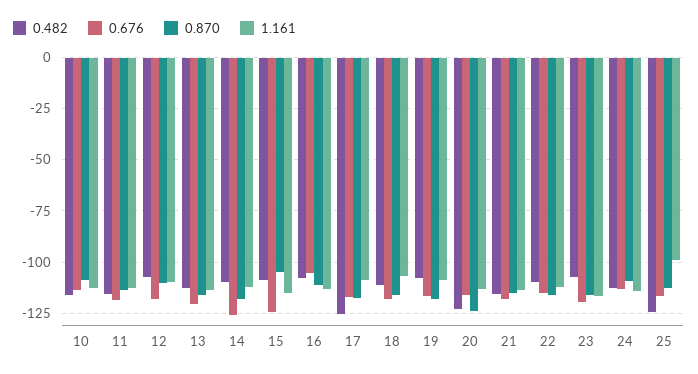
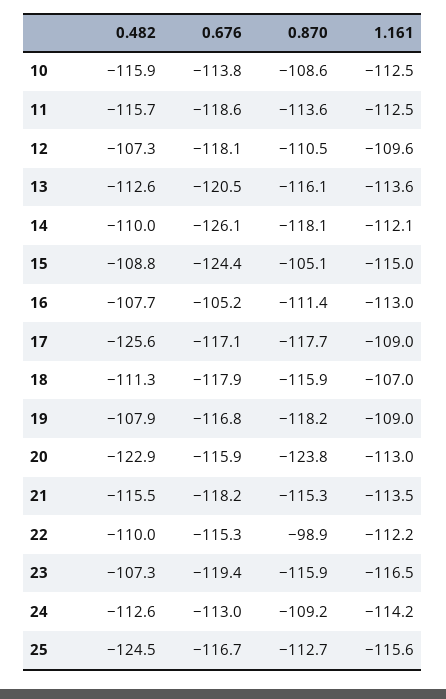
0.870, 22: -115 -> -98.9
1.161, 25: -100 -> -115.6

